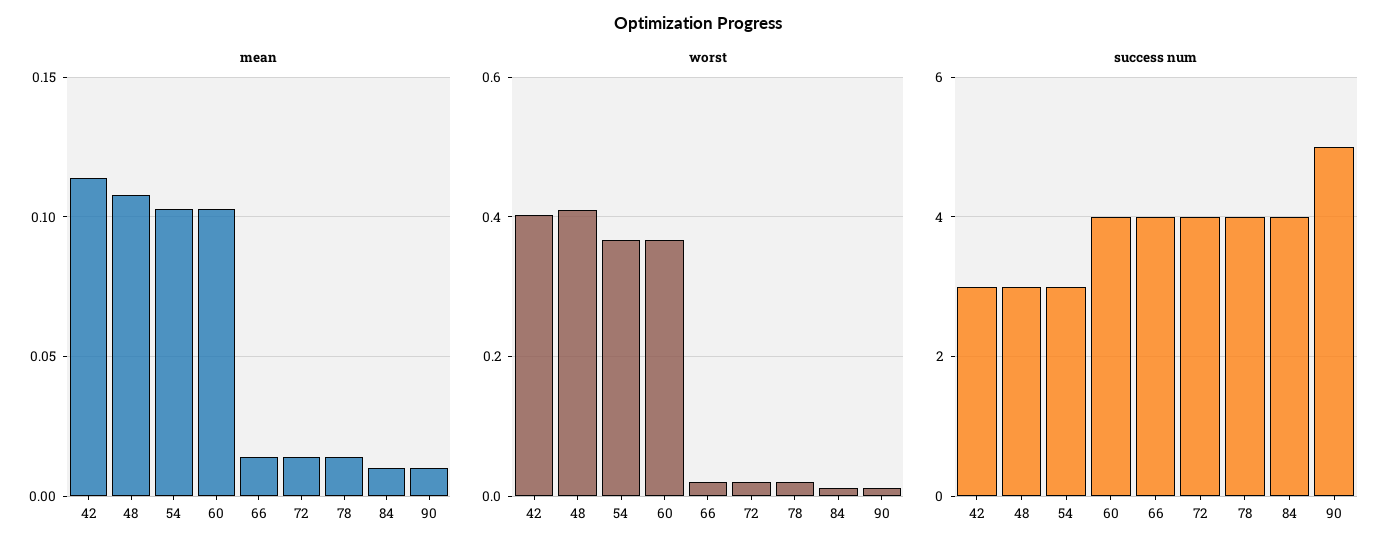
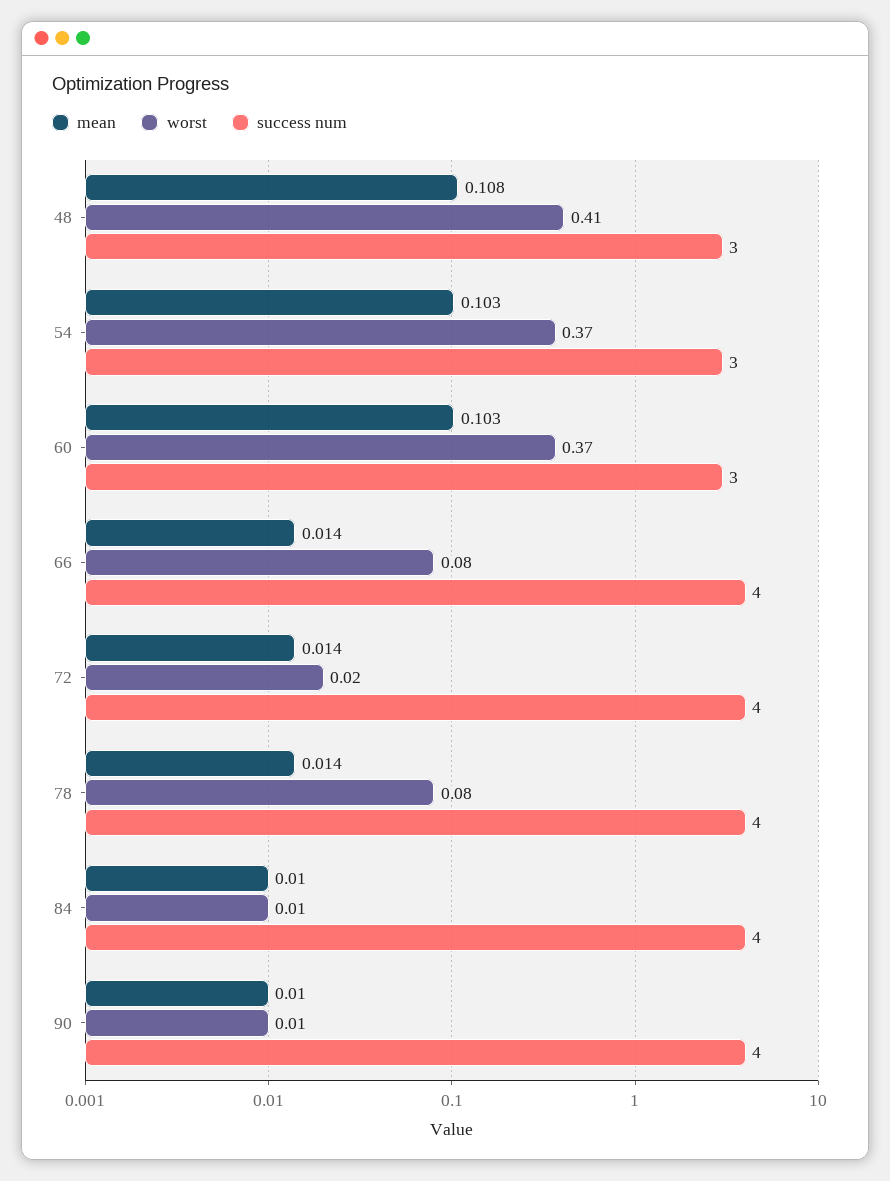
mean, 42: 0.115 -> none
worst, 42: 0.4 -> none
worst, 66: 0.02 -> 0.08
worst, 78: 0.02 -> 0.08
success num, 42: 3 -> none
success num, 60: 4 -> 3
success num, 90: 5 -> 4

